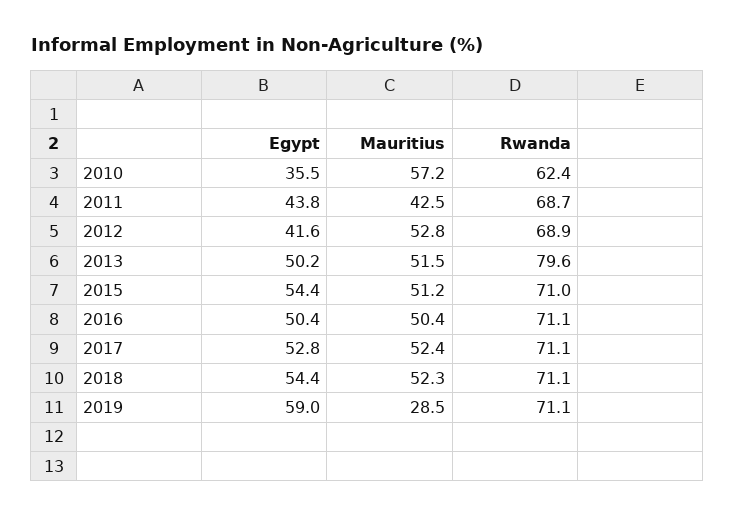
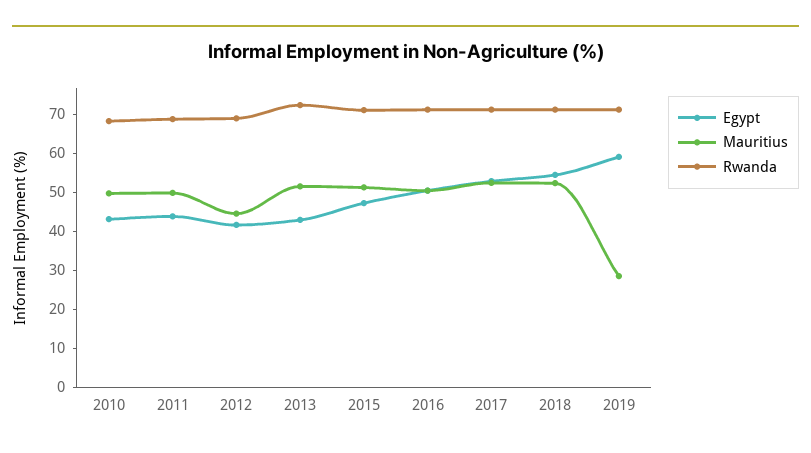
Egypt, 2010: 35.5 -> 42.5
Mauritius, 2010: 57.2 -> 50
Rwanda, 2010: 62.4 -> 67.5
Mauritius, 2011: 42.5 -> 50
Mauritius, 2012: 52.8 -> 45
Egypt, 2013: 50.2 -> 42.5
Rwanda, 2013: 79.6 -> 72.5
Egypt, 2015: 54.4 -> 47.5

